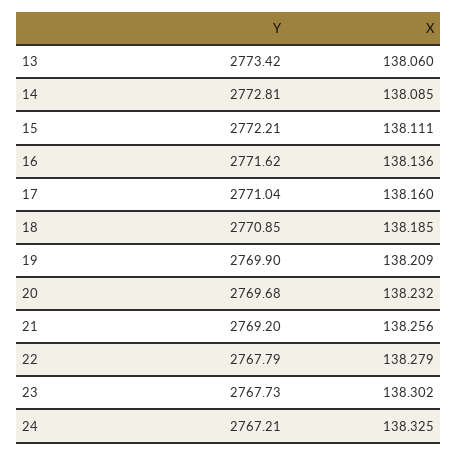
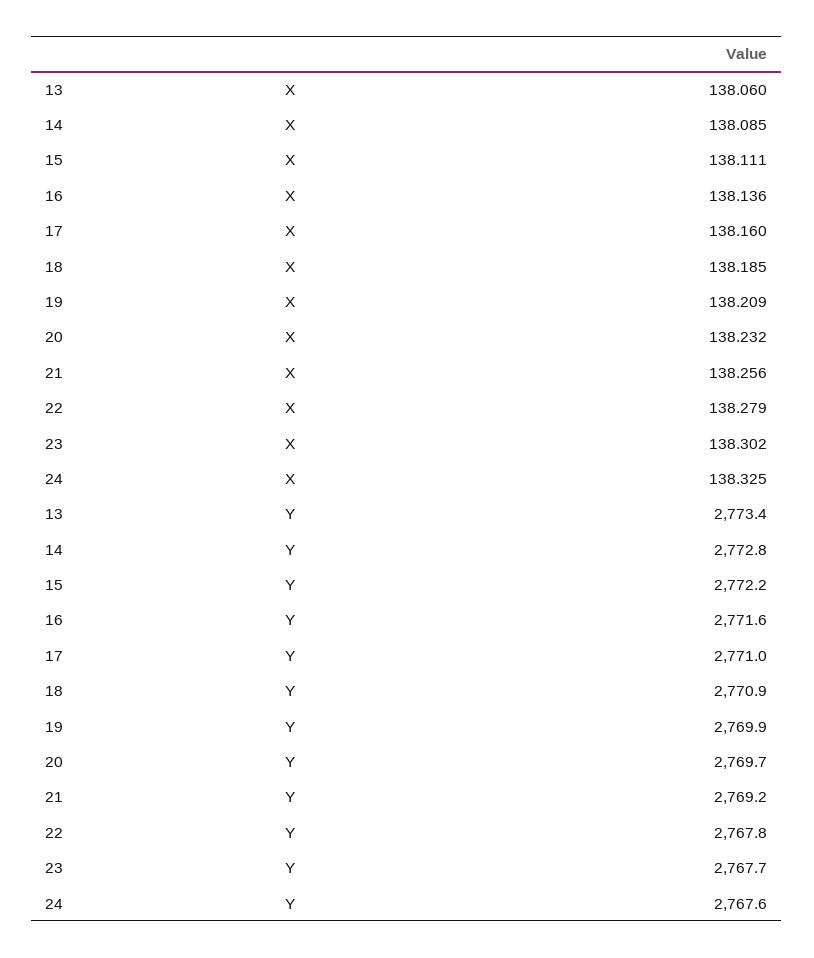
Y, 24: 2767.21 -> 2767.6

